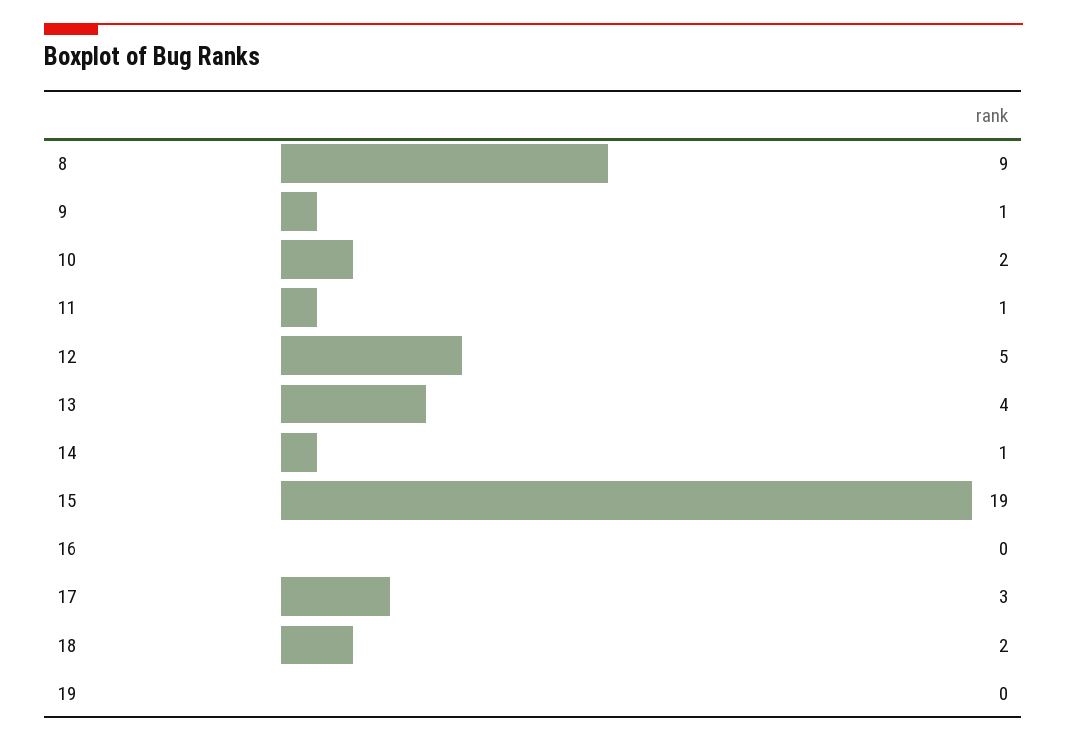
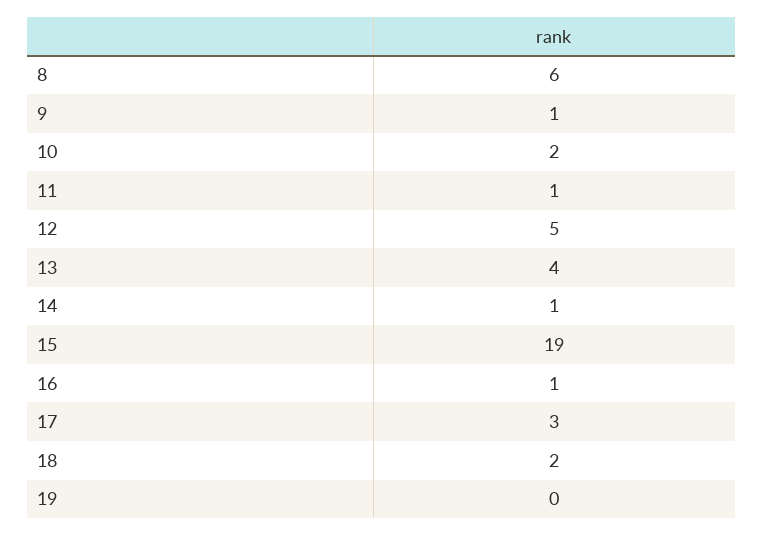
8: 9 -> 6
16: 0 -> 1

